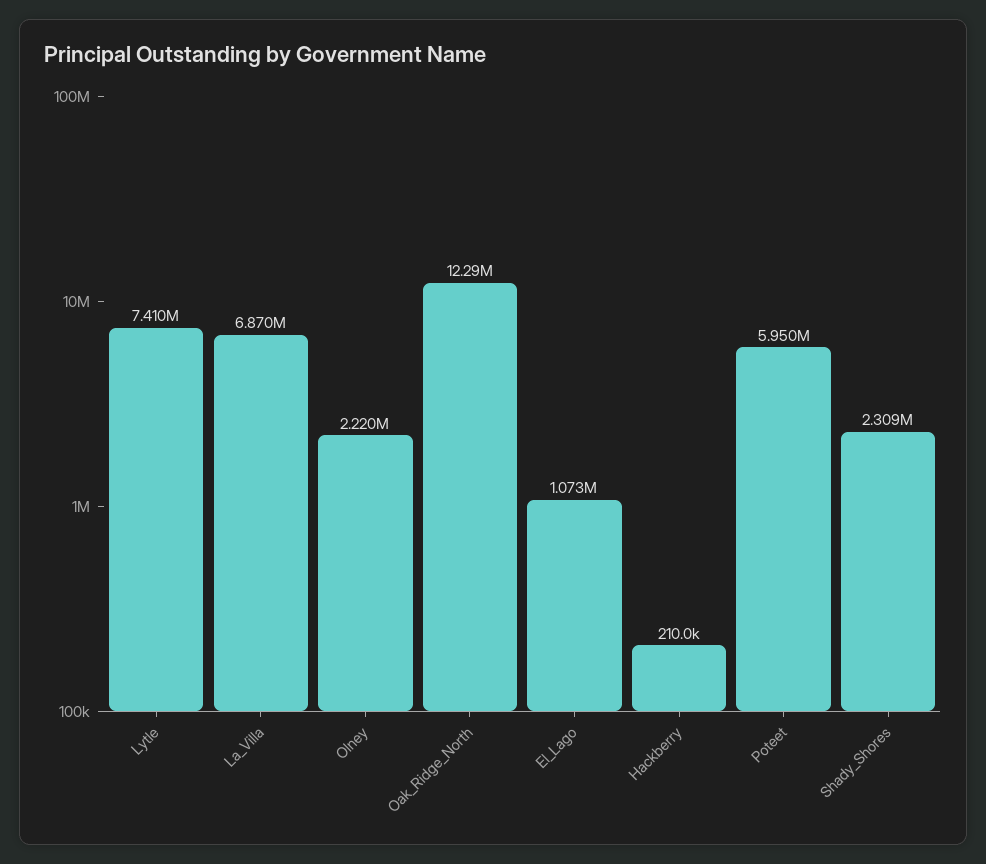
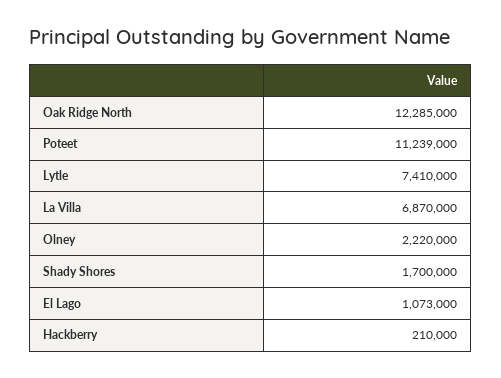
Poteet: 5950000 -> 11239000
Shady_Shores: 2309000 -> 1700000

